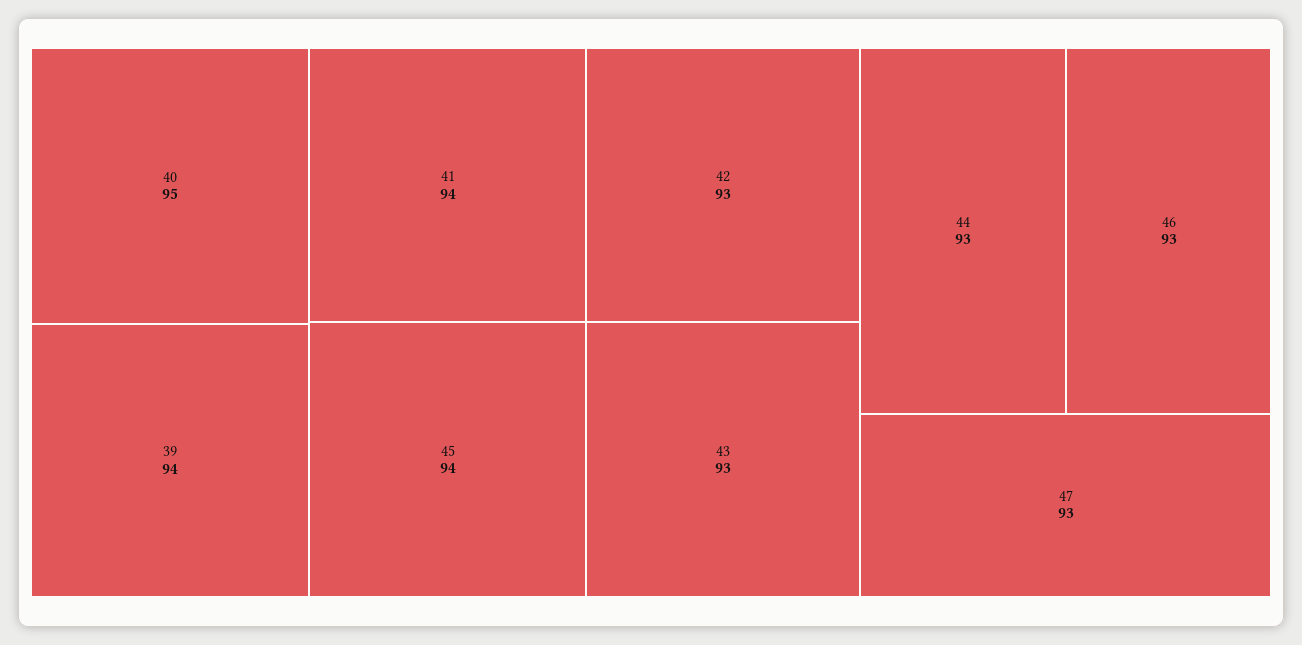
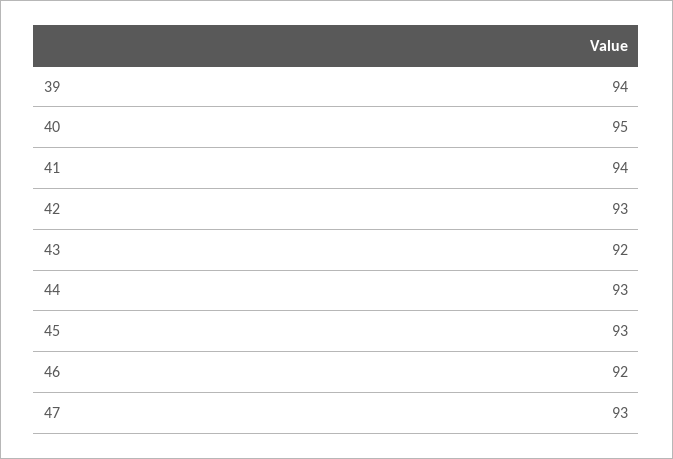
45: 94 -> 93
43: 93 -> 92
46: 93 -> 92

